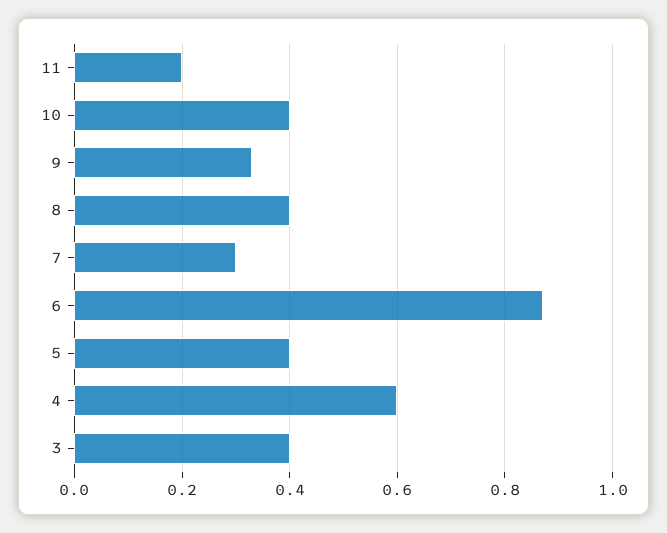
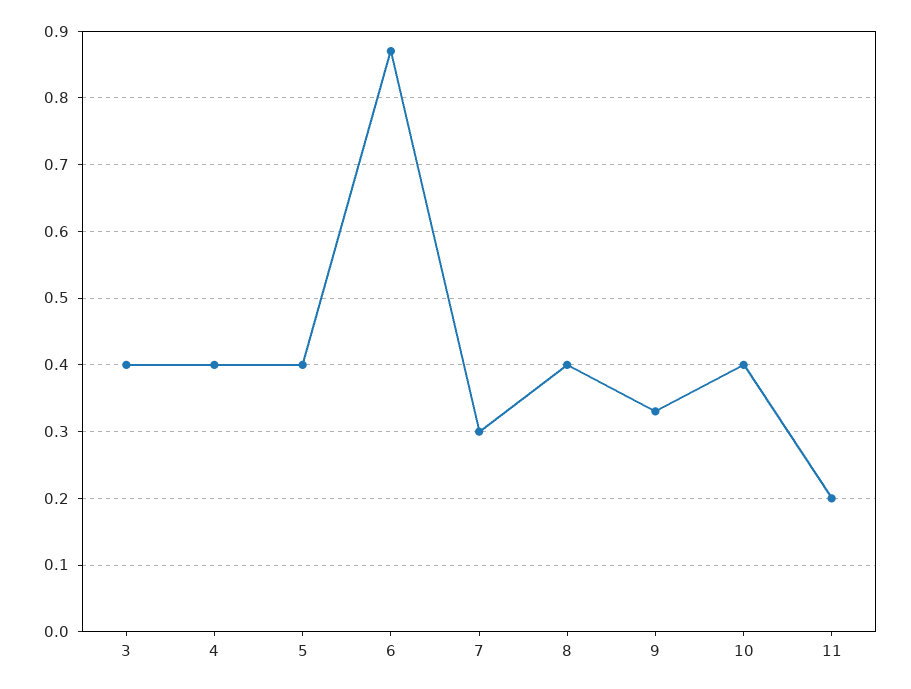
4: 0.6 -> 0.4

